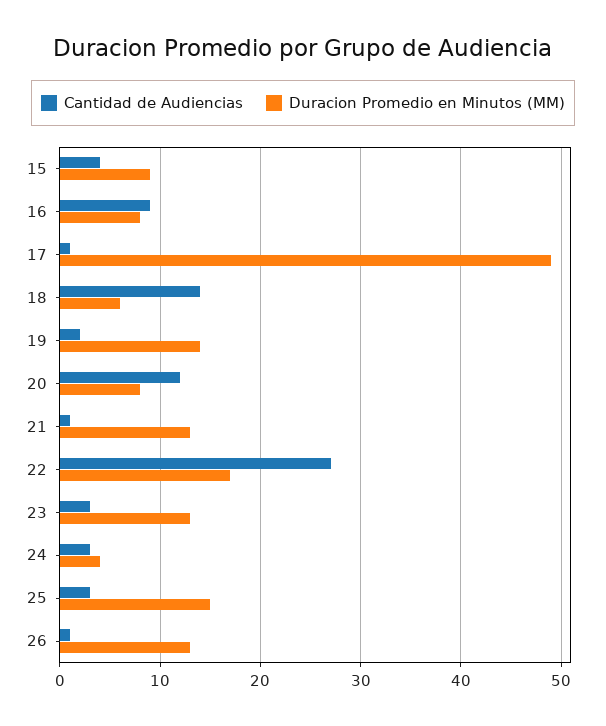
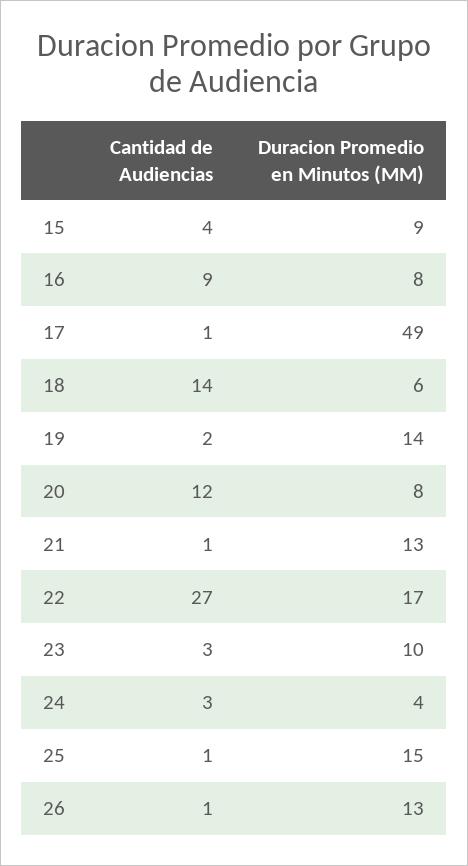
Duracion Promedio en Minutos (MM), 23: 13 -> 10
Cantidad de Audiencias, 25: 3 -> 1

